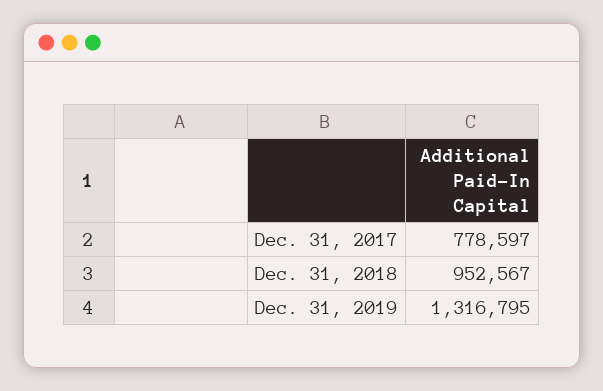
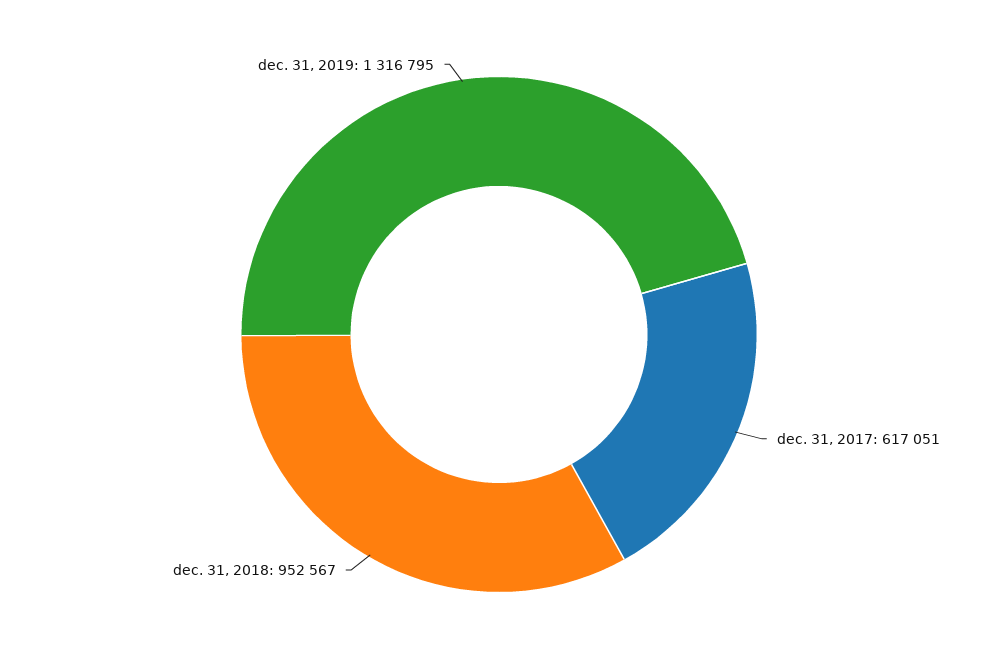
Dec. 31, 2017: 778597 -> 617051

